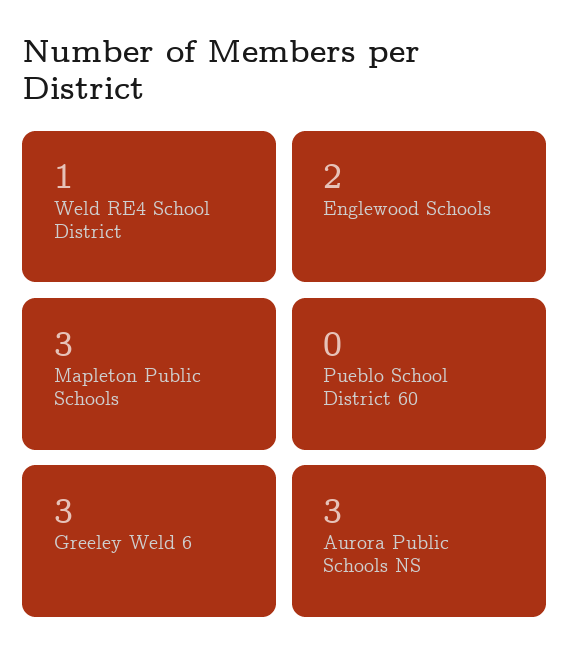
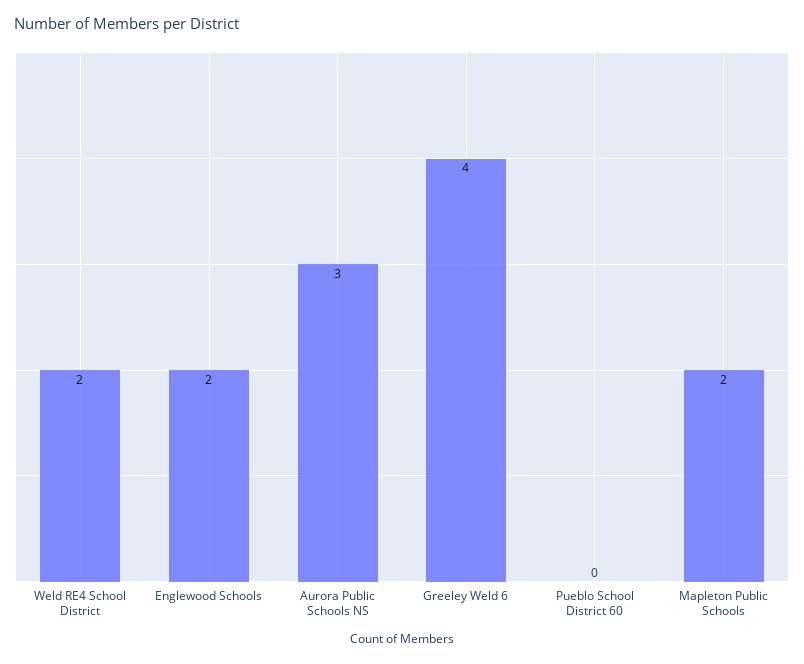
Weld RE4 School District: 1 -> 2
Mapleton Public Schools: 3 -> 2
Greeley Weld 6: 3 -> 4

